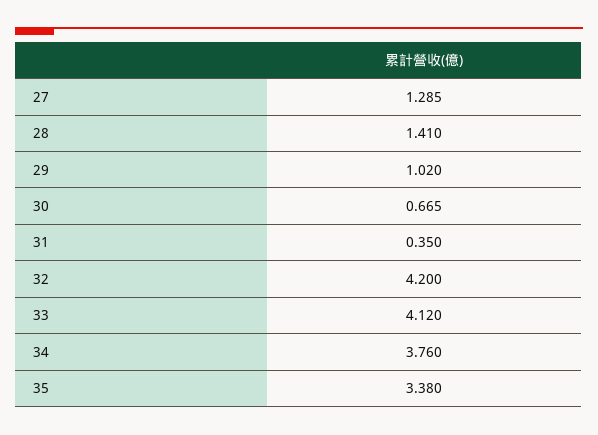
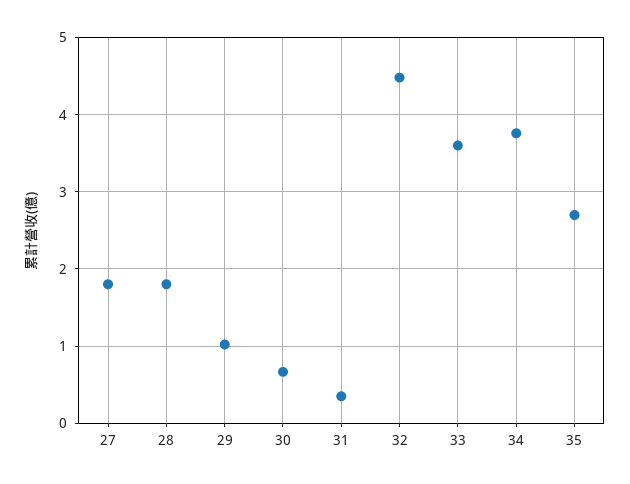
27: 1.285 -> 1.8
28: 1.41 -> 1.8
32: 4.2 -> 4.5
33: 4.12 -> 3.6
35: 3.38 -> 2.7

